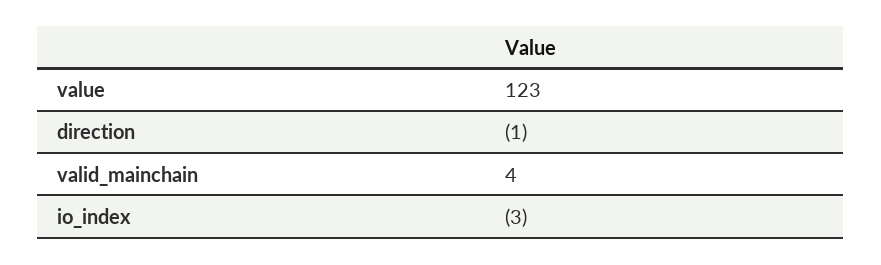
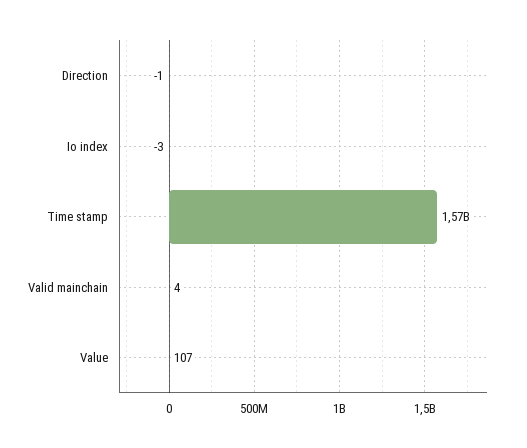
value: 123 -> 107
Time stamp: none -> 1570000000

